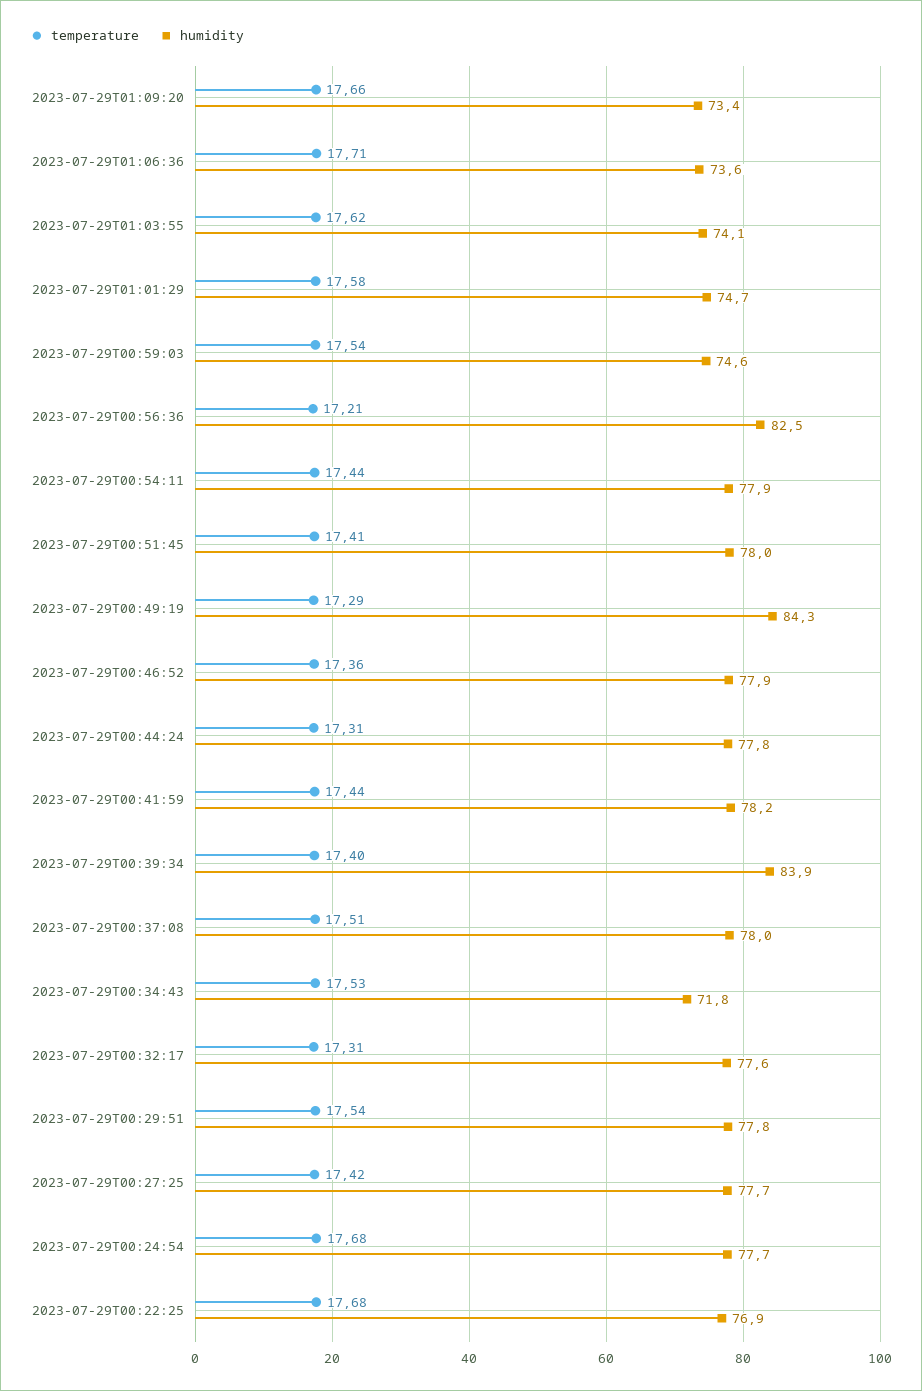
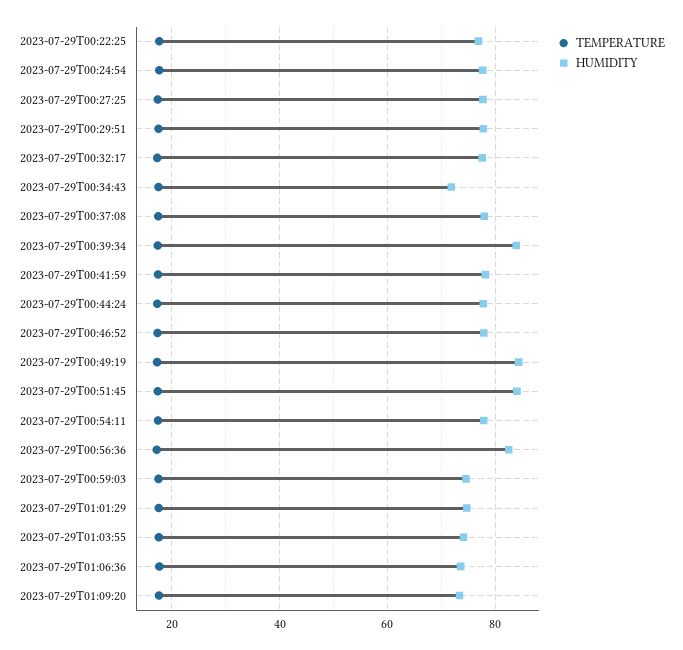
humidity, 2023-07-29T00:51:45: 78 -> 84

